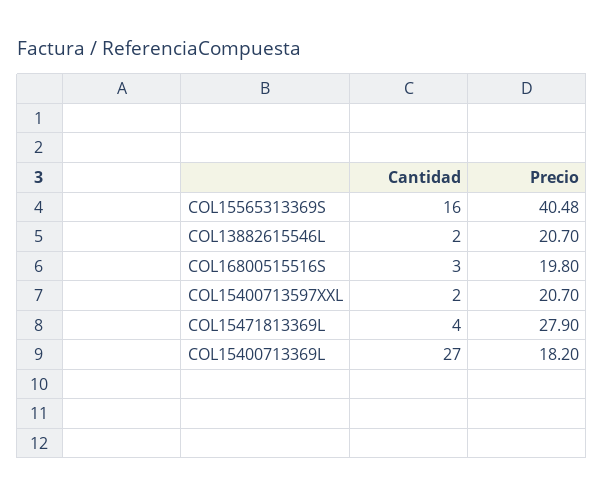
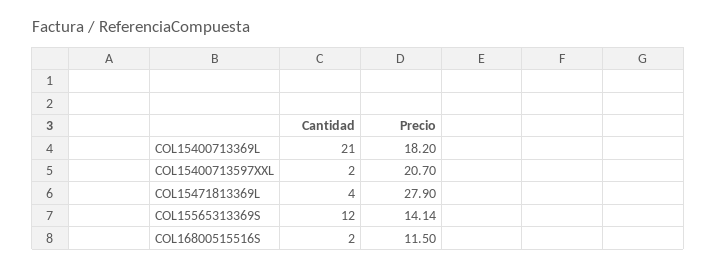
Cantidad, COL15565313369S: 16 -> 12
Precio, COL15565313369S: 40.48 -> 14.14
Cantidad, COL13882615546L: 2 -> none
Precio, COL13882615546L: 20.7 -> none
Cantidad, COL16800515516S: 3 -> 2
Precio, COL16800515516S: 19.8 -> 11.5
Cantidad, COL15400713369L: 27 -> 21

